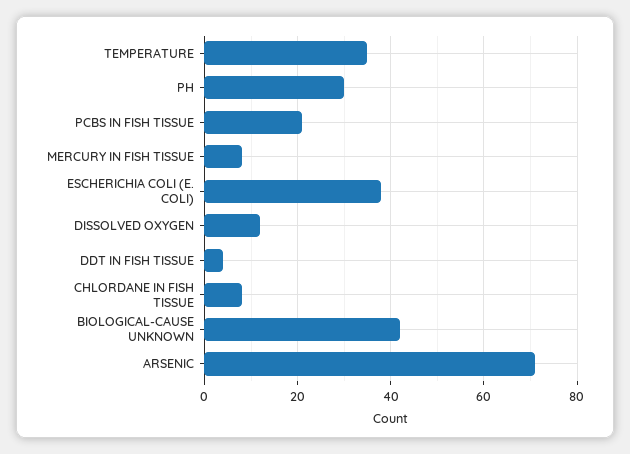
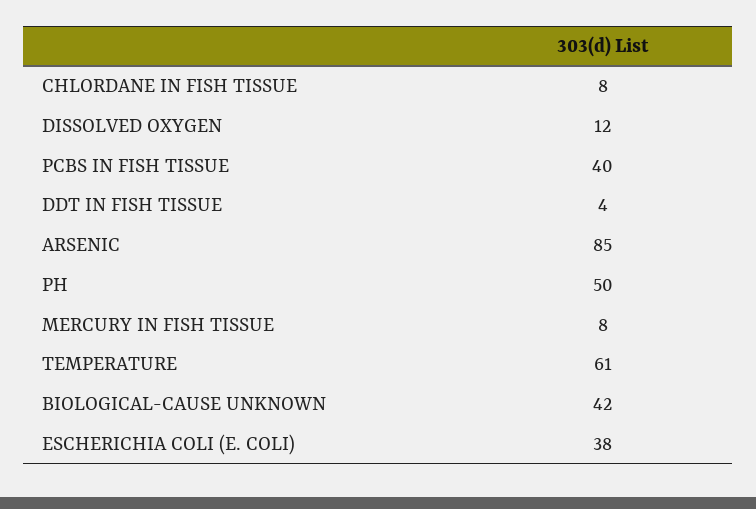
TEMPERATURE: 35 -> 61
PH: 30 -> 50
PCBS IN FISH TISSUE: 20 -> 40
ARSENIC: 70 -> 85

